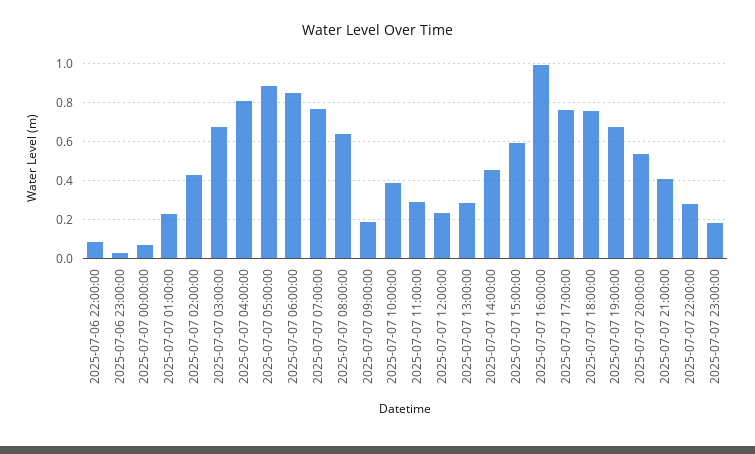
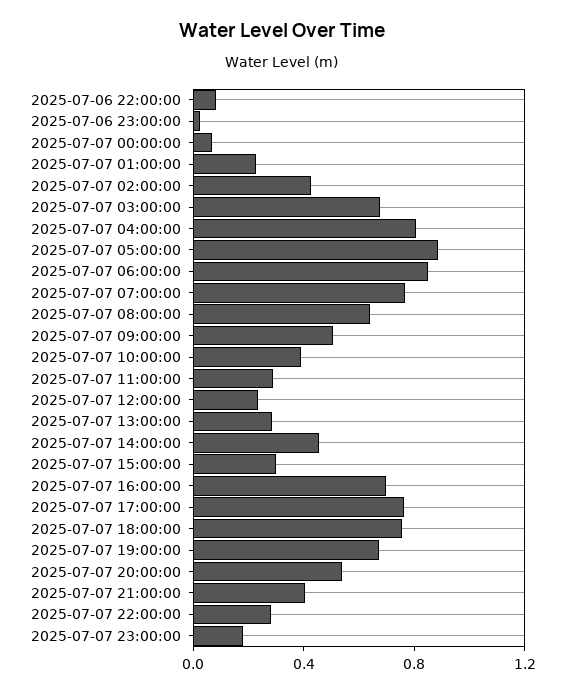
2025-07-07 09:00:00: 0.2 -> 0.5
2025-07-07 15:00:00: 0.6 -> 0.3
2025-07-07 16:00:00: 1 -> 0.7

